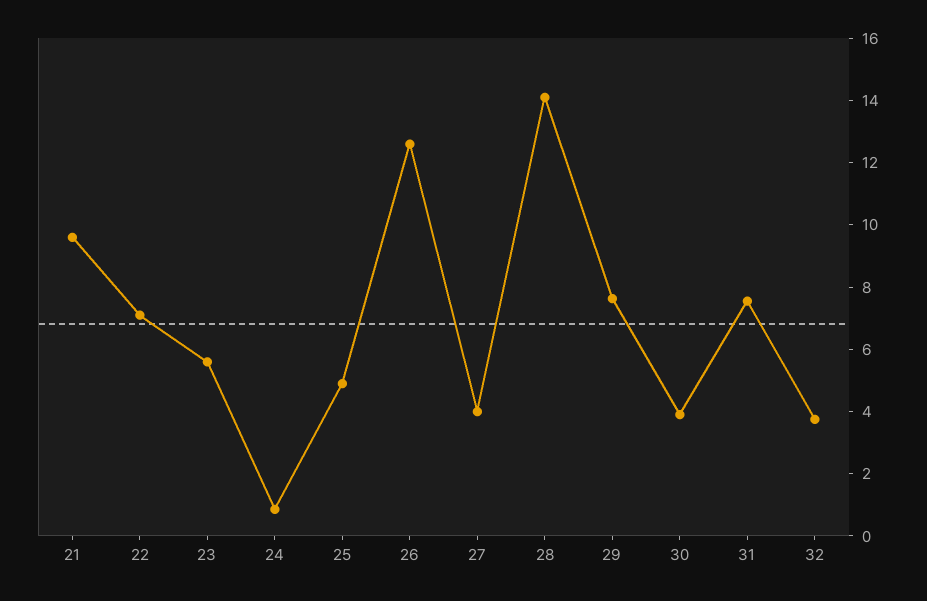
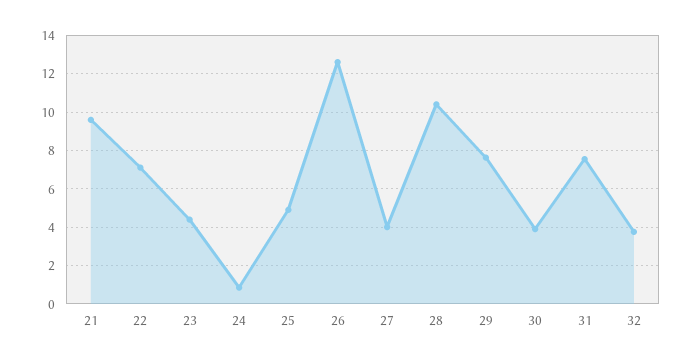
23: 5.5 -> 4.5
28: 14 -> 10.5

